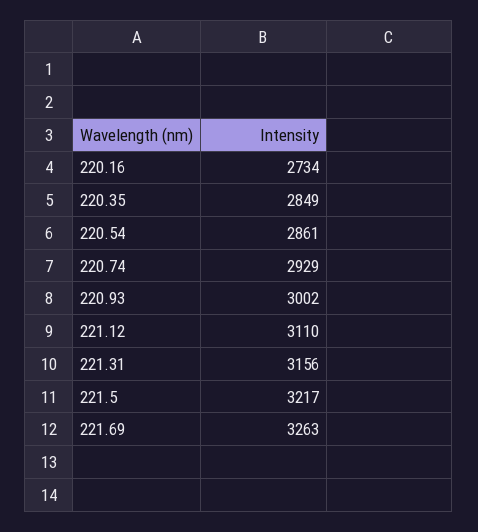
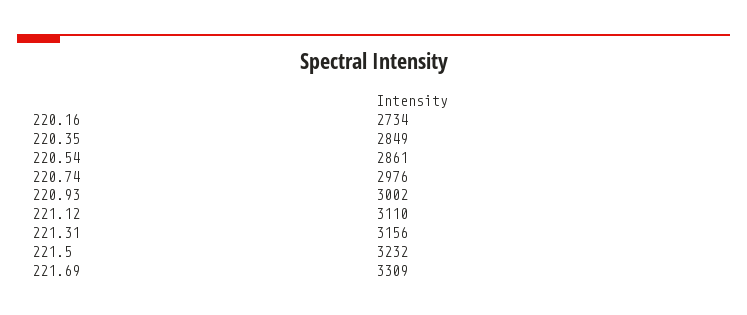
220.74: 2929 -> 2976
221.5: 3217 -> 3232
221.69: 3263 -> 3309

